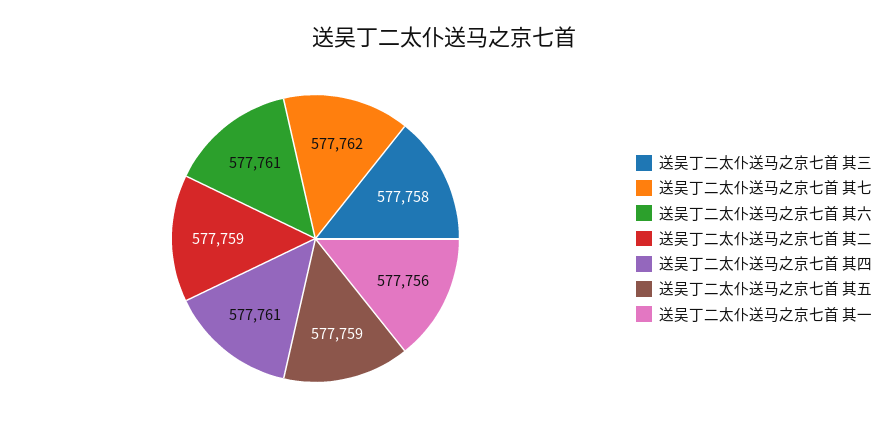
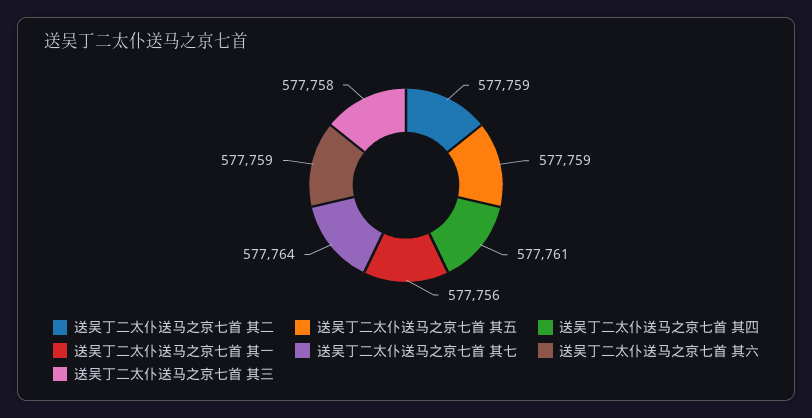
送吴丁二太仆送马之京七首 其七: 577762 -> 577764
送吴丁二太仆送马之京七首 其六: 577761 -> 577759

